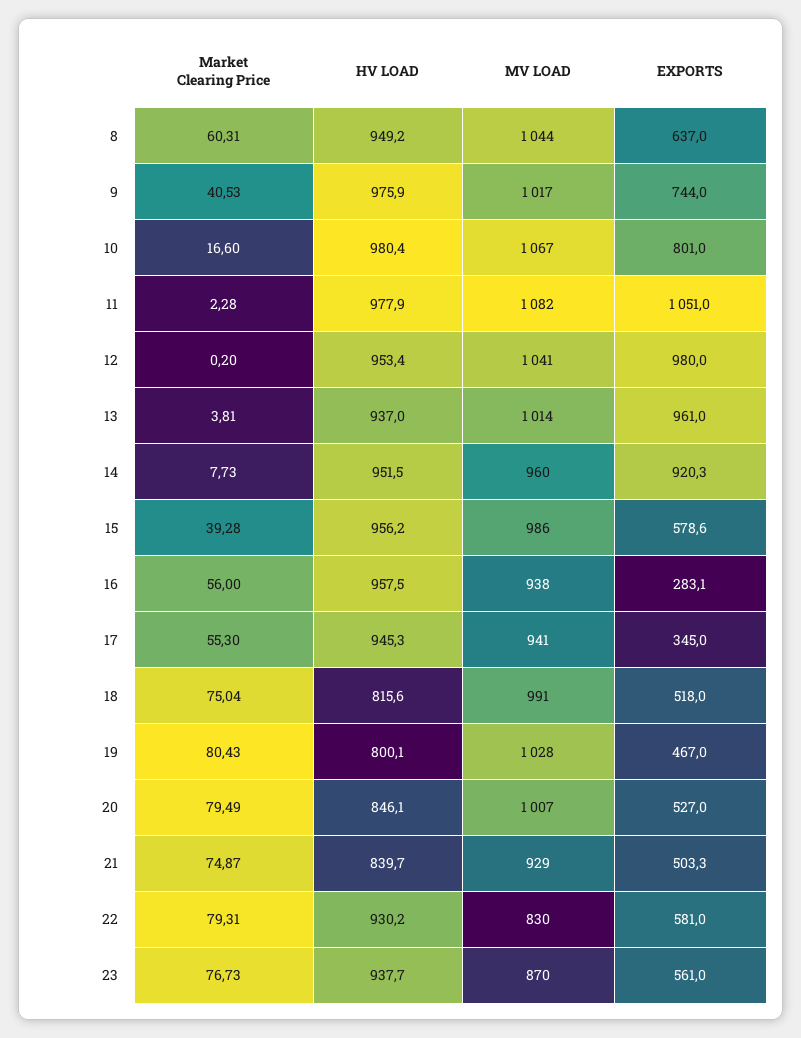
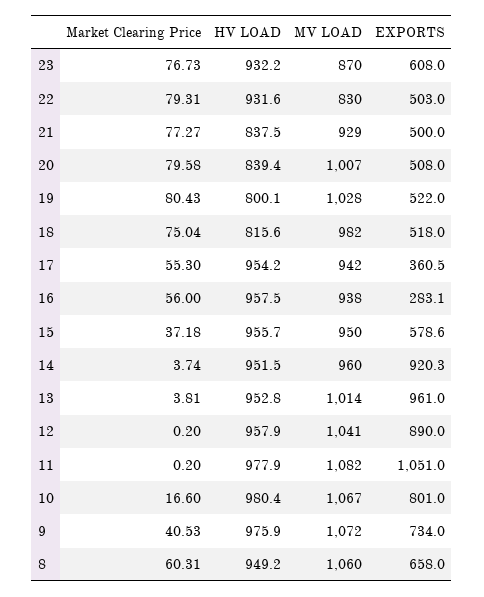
MV LOAD, 8: 1044 -> 1060
EXPORTS, 8: 637 -> 658
MV LOAD, 9: 1017 -> 1072
EXPORTS, 9: 744 -> 734
Market Clearing Price, 11: 2.28 -> 0.2
HV LOAD, 12: 953.4 -> 957.9
EXPORTS, 12: 980 -> 890
HV LOAD, 13: 937 -> 952.8
Market Clearing Price, 14: 7.73 -> 3.74
Market Clearing Price, 15: 39.28 -> 37.18
HV LOAD, 15: 956.2 -> 955.7
MV LOAD, 15: 986 -> 950
HV LOAD, 17: 945.3 -> 954.2
MV LOAD, 17: 941 -> 942
EXPORTS, 17: 345 -> 360.5
MV LOAD, 18: 991 -> 982
EXPORTS, 19: 467 -> 522
Market Clearing Price, 20: 79.49 -> 79.58
HV LOAD, 20: 846.1 -> 839.4
EXPORTS, 20: 527 -> 508
Market Clearing Price, 21: 74.87 -> 77.27
HV LOAD, 21: 839.7 -> 837.5
EXPORTS, 21: 503.3 -> 500
HV LOAD, 22: 930.2 -> 931.6
EXPORTS, 22: 581 -> 503
HV LOAD, 23: 937.7 -> 932.2
EXPORTS, 23: 561 -> 608

